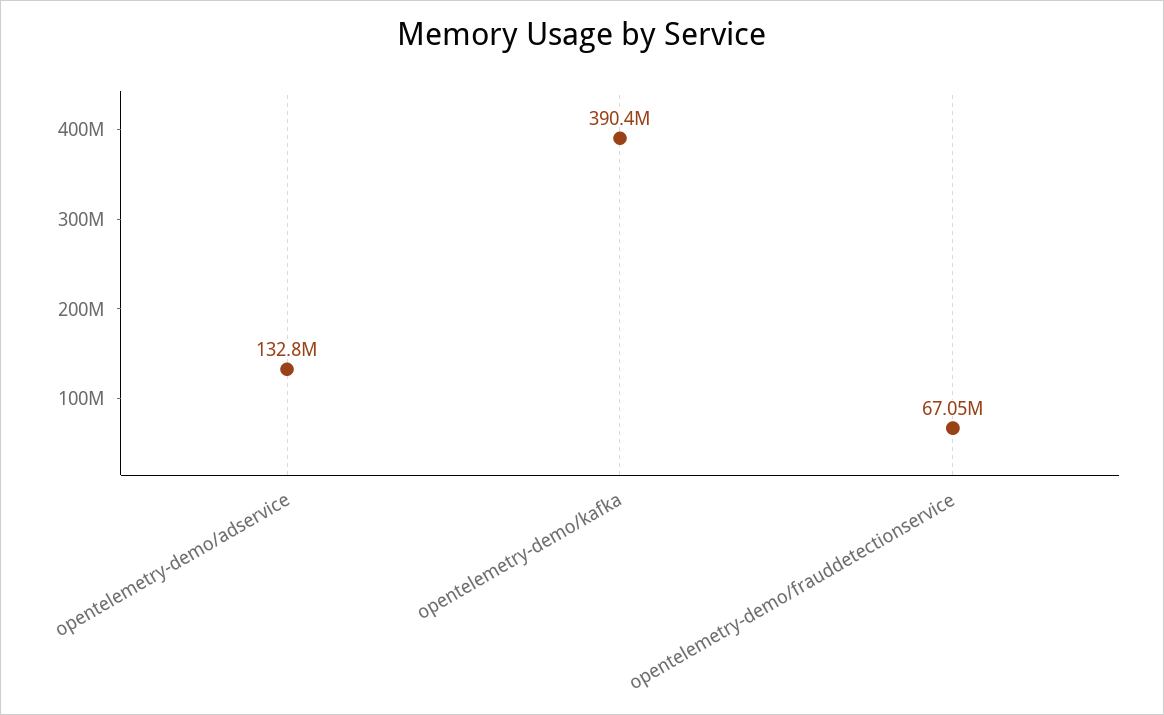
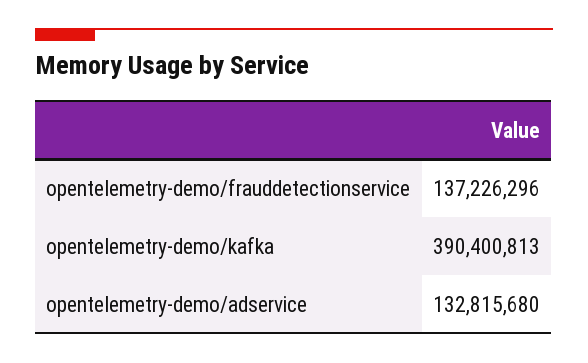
opentelemetry-demo/frauddetectionservice: 67050000 -> 137226296

